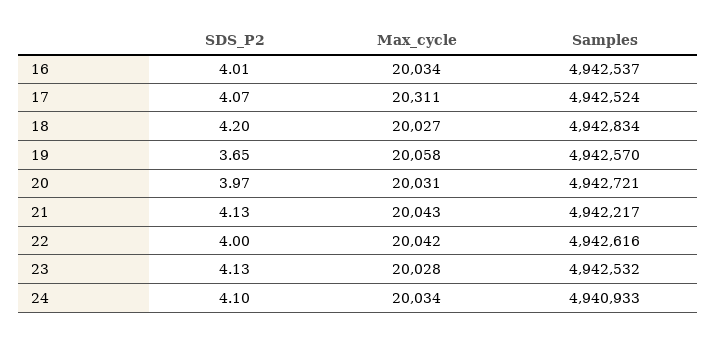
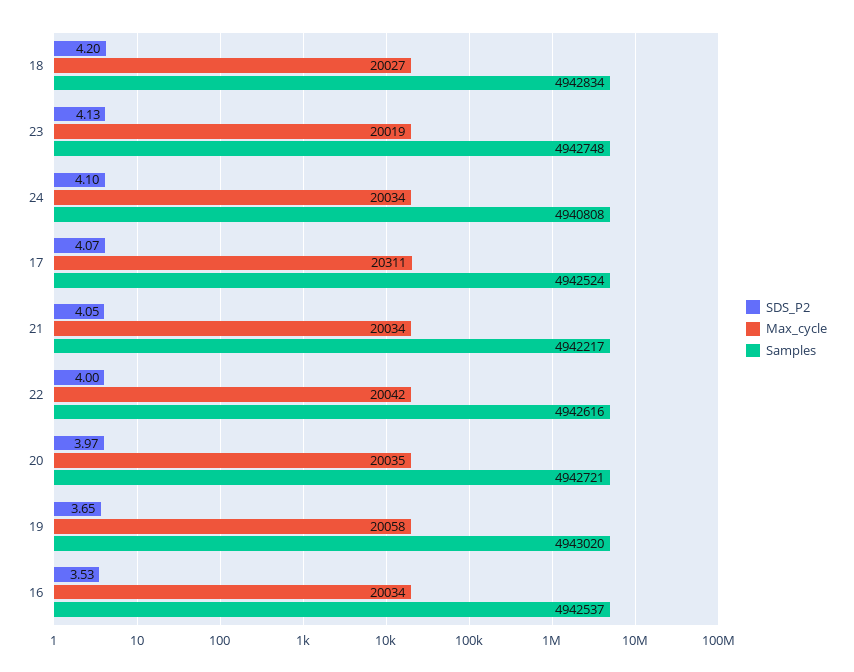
SDS_P2, 16: 4.01 -> 3.53
Samples, 19: 4942570 -> 4943020
Max_cycle, 20: 20031 -> 20035
SDS_P2, 21: 4.13 -> 4.05
Max_cycle, 21: 20043 -> 20034
Max_cycle, 23: 20028 -> 20019
Samples, 23: 4942532 -> 4942748
Samples, 24: 4940933 -> 4940808

